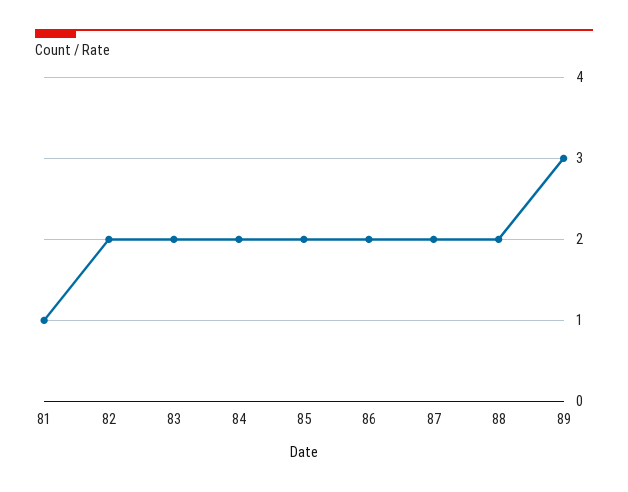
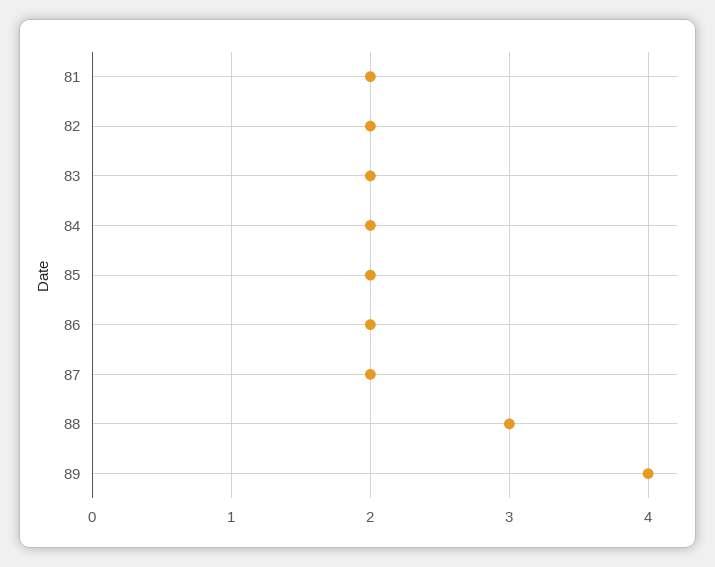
81: 1 -> 2
88: 2 -> 3
89: 3 -> 4

